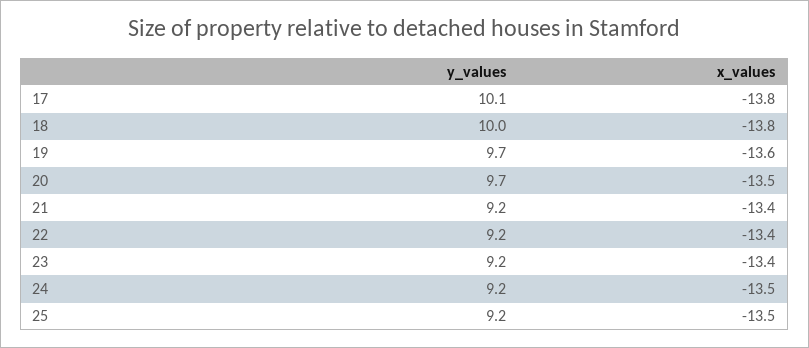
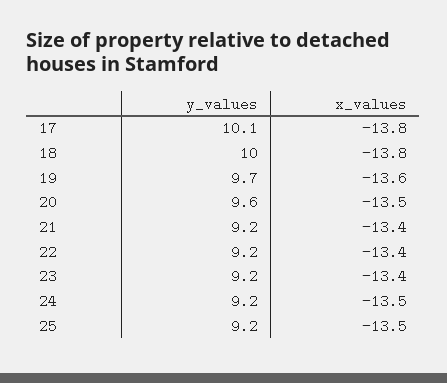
y_values, 20: 9.7 -> 9.6

